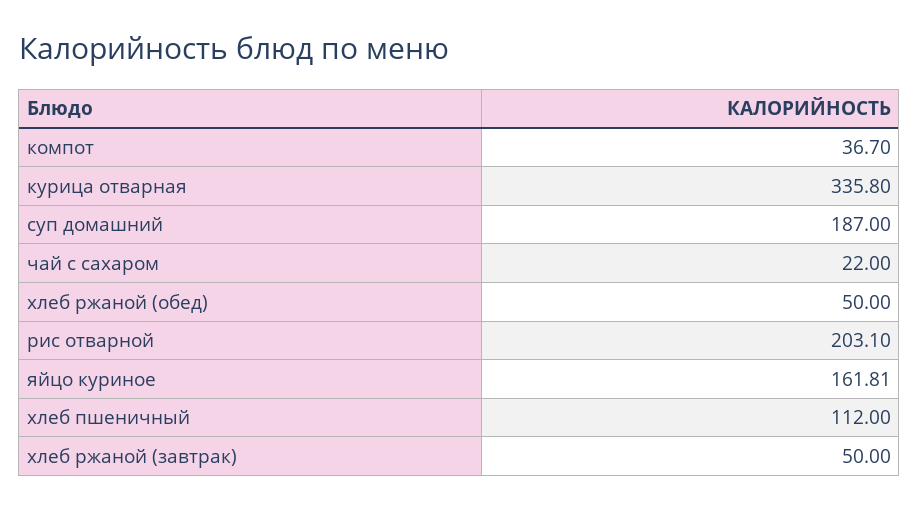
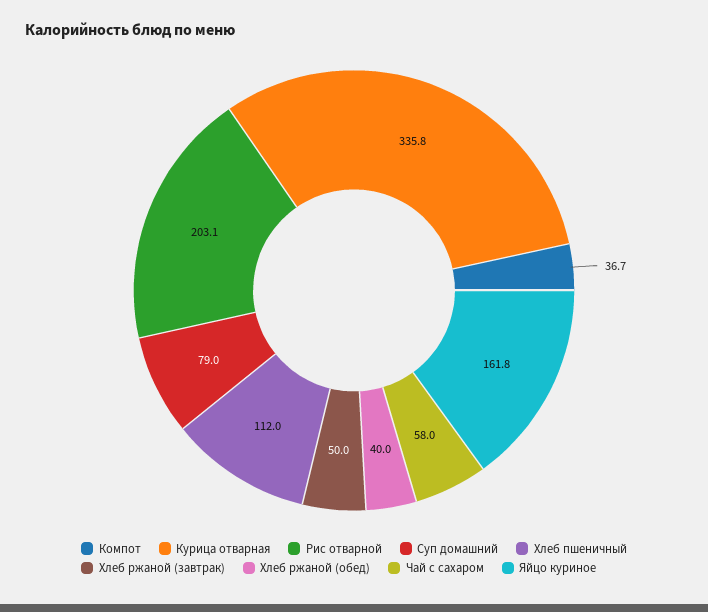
суп домашний: 187 -> 79
чай с сахаром: 22 -> 58
хлеб ржаной (обед): 50 -> 40

